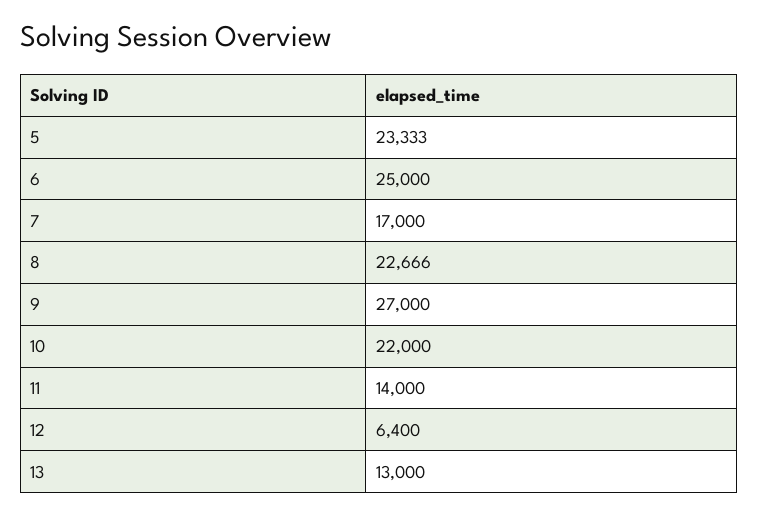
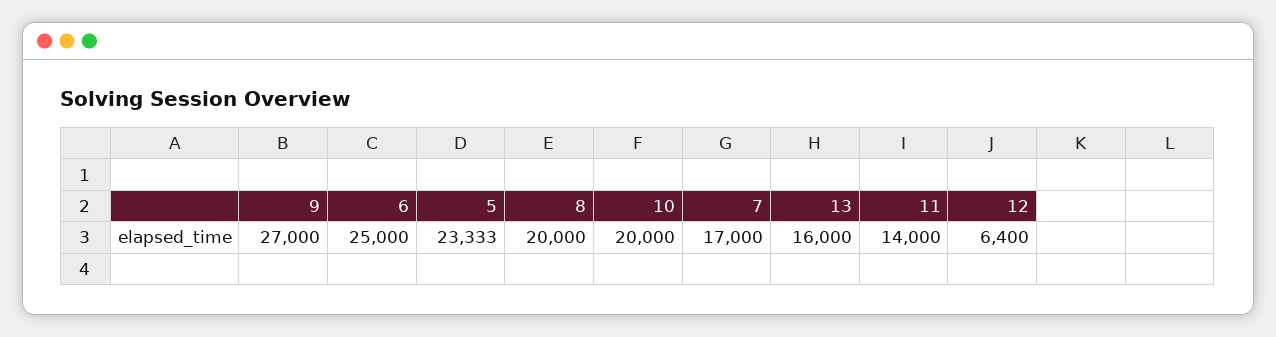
8: 22666 -> 20000
10: 22000 -> 20000
13: 13000 -> 16000

